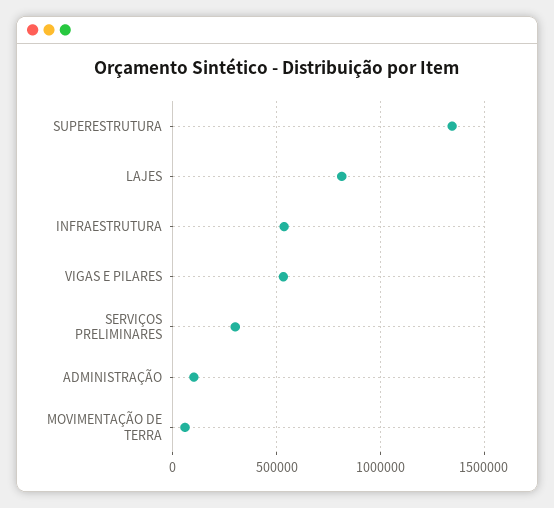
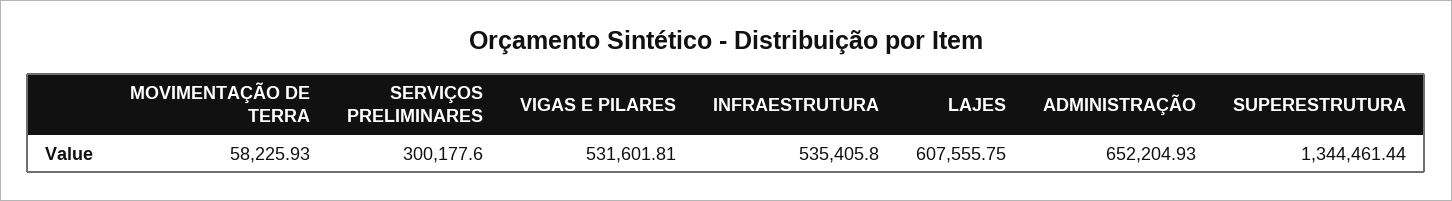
LAJES: 800000 -> 607555.75
ADMINISTRAÇÃO: 100000 -> 652204.93

